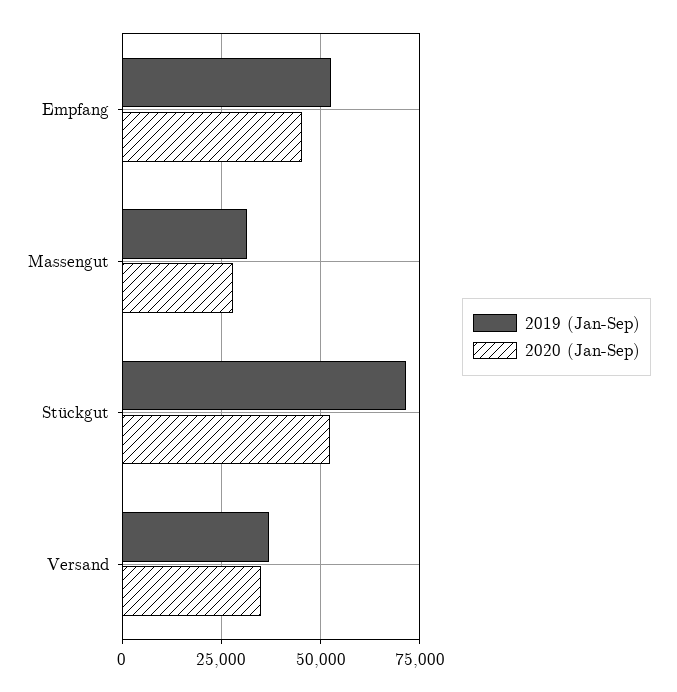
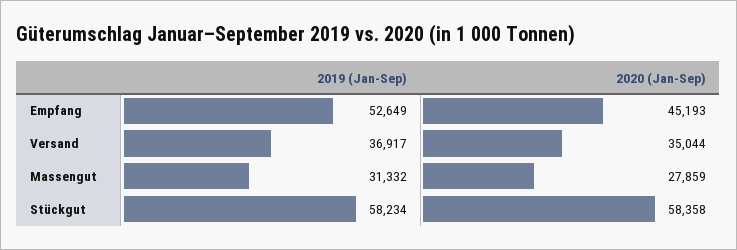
2019 (Jan-Sep), Stückgut: 72500 -> 58234
2020 (Jan-Sep), Stückgut: 52500 -> 58358

